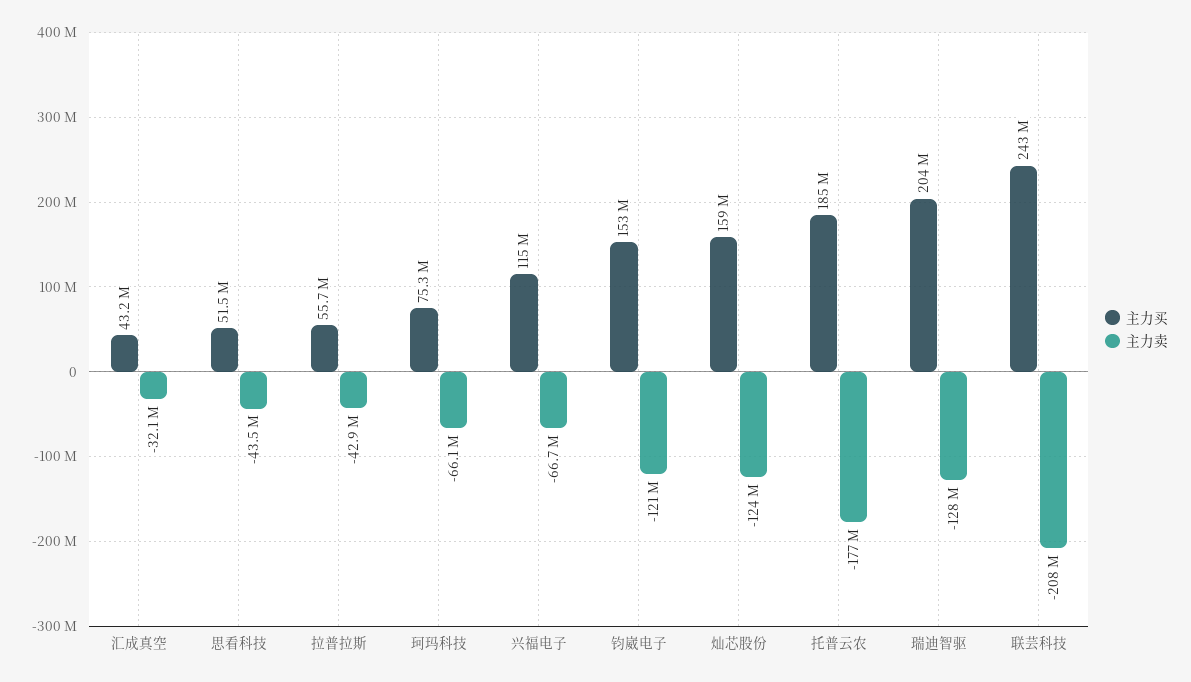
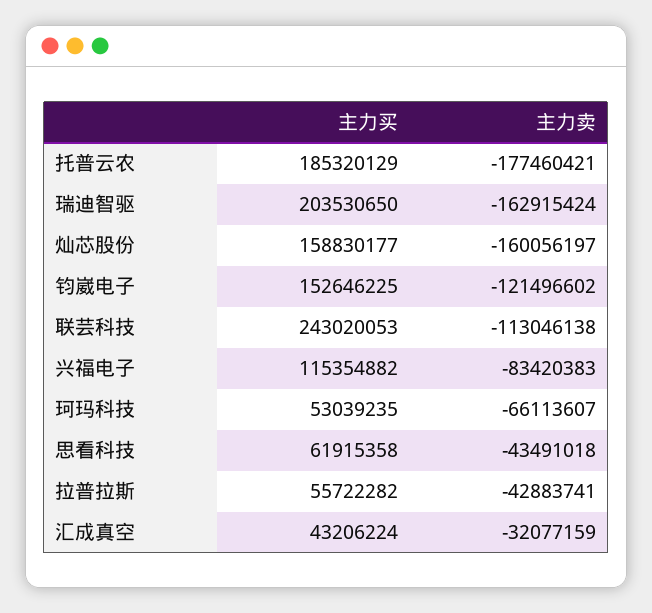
主力买, 思看科技: 51500000 -> 61915358
主力买, 珂玛科技: 75300000 -> 53039235
主力卖, 兴福电子: -66700000 -> -83420383
主力卖, 灿芯股份: -124000000 -> -160056197
主力卖, 瑞迪智驱: -128000000 -> -162915424
主力卖, 联芸科技: -208000000 -> -113046138

